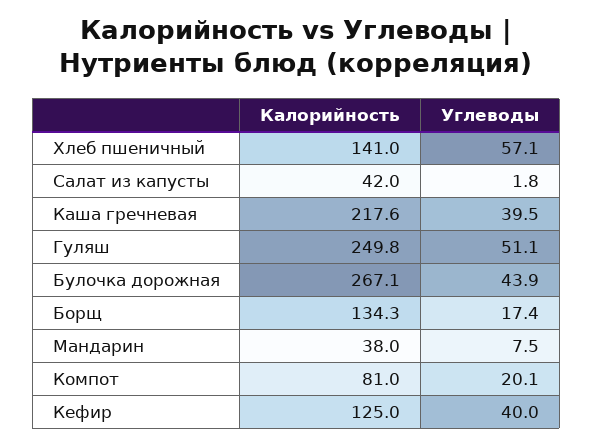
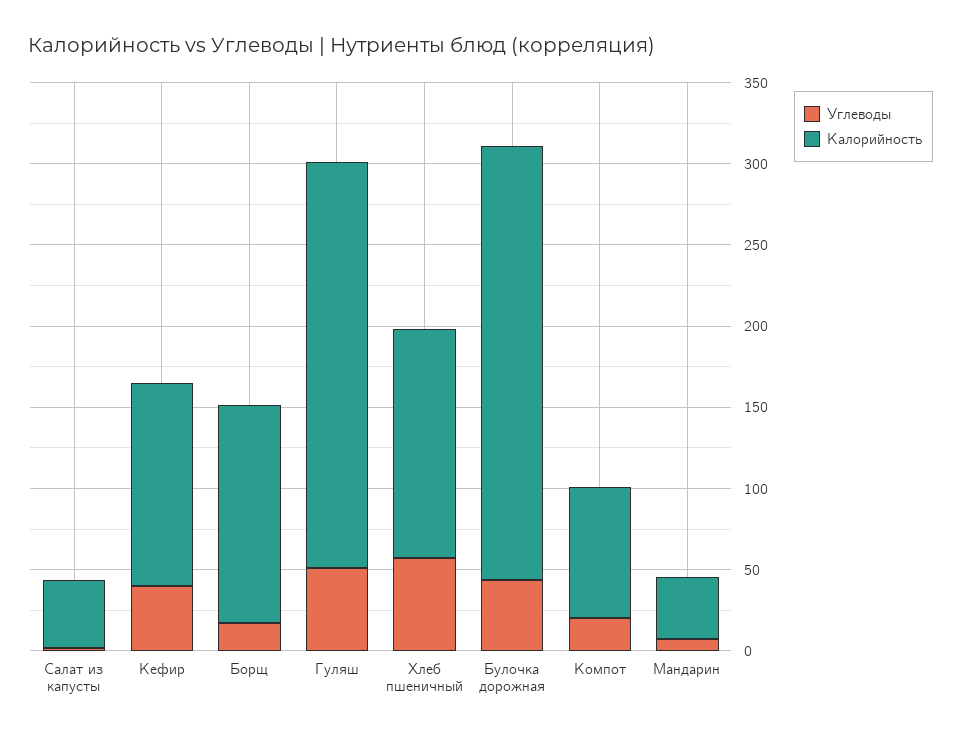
Калорийность, Каша гречневая: 217.6 -> none
Углеводы, Каша гречневая: 39.5 -> none

